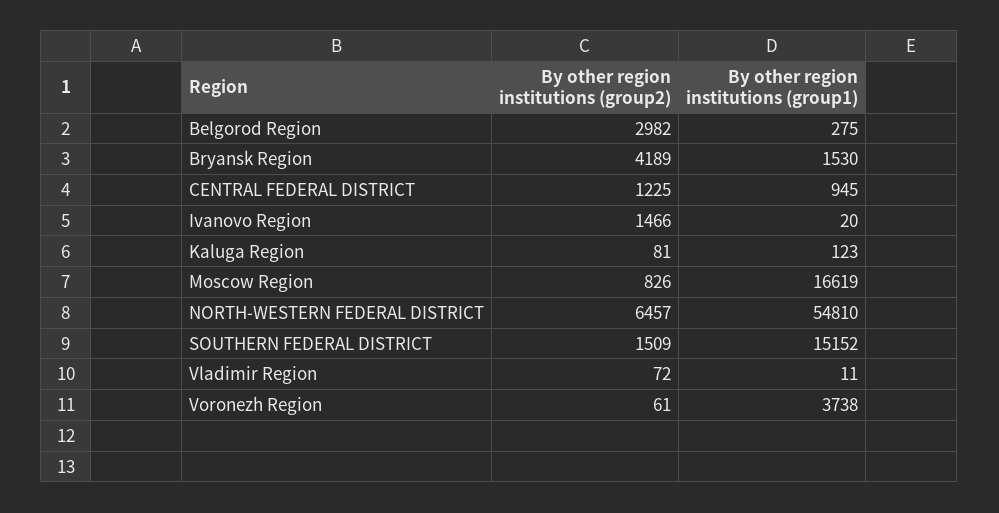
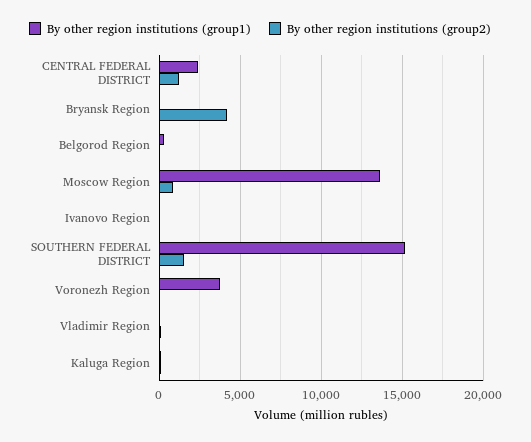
By other region institutions (group2), Belgorod Region: 2982 -> 0
By other region institutions (group1), Bryansk Region: 1530 -> 0
By other region institutions (group1), CENTRAL FEDERAL DISTRICT: 945 -> 2500
By other region institutions (group2), Ivanovo Region: 1466 -> 0
By other region institutions (group1), Moscow Region: 16619 -> 13500
By other region institutions (group2), NORTH-WESTERN FEDERAL DISTRICT: 6457 -> none
By other region institutions (group1), NORTH-WESTERN FEDERAL DISTRICT: 54810 -> none

